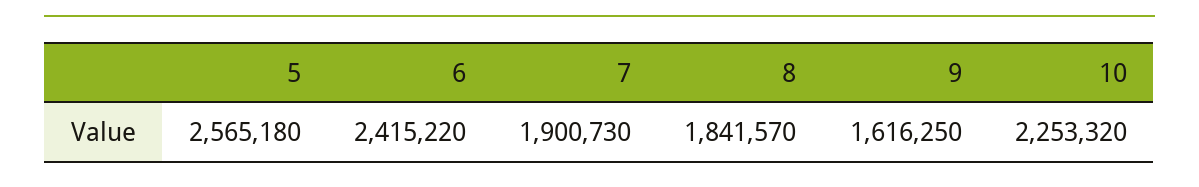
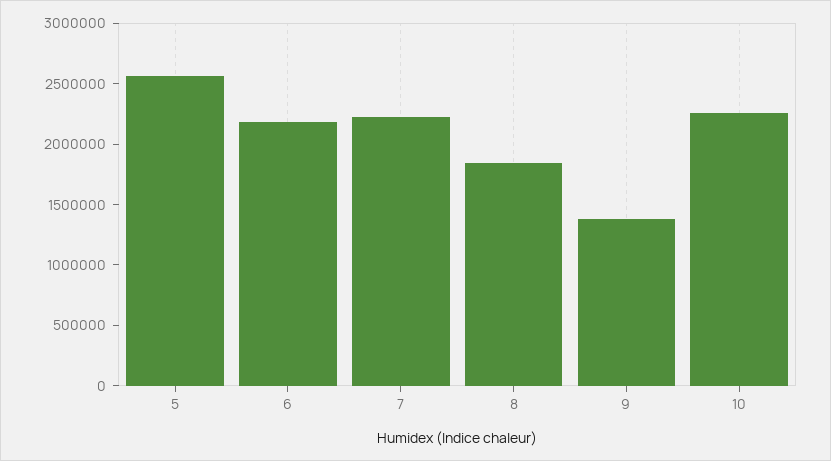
6: 2415220 -> 2200000
7: 1900730 -> 2200000
9: 1616250 -> 1400000

